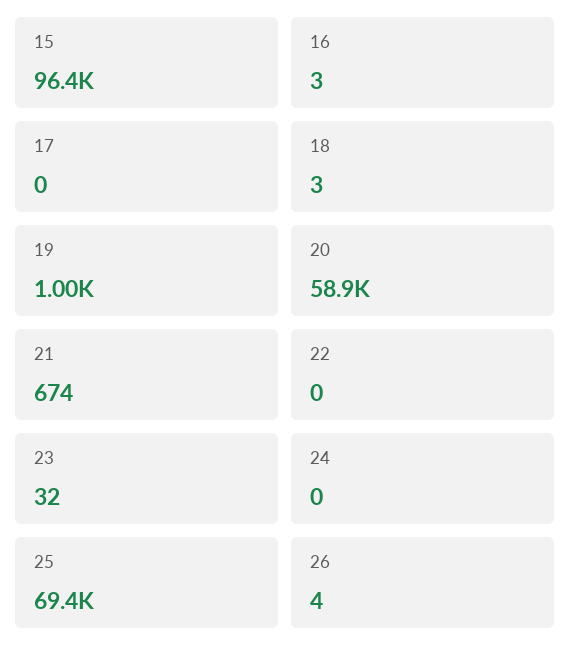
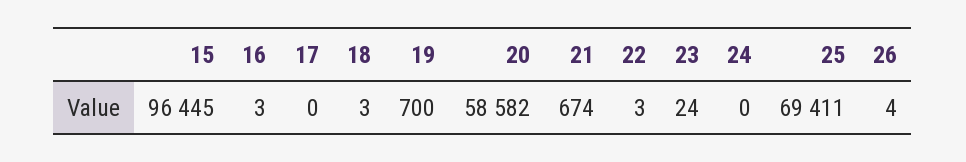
19: 1000 -> 700
20: 58900 -> 58582
22: 0 -> 3
23: 32 -> 24

